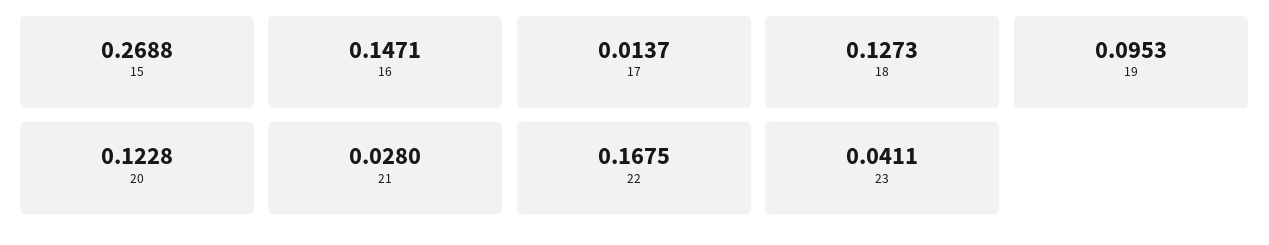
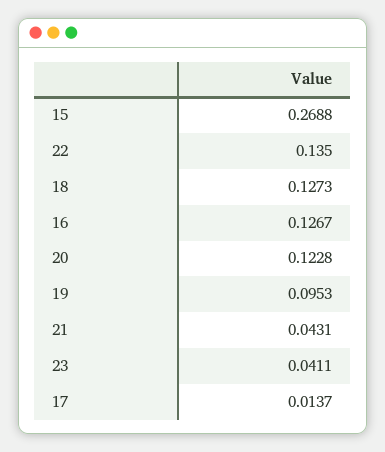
16: 0.1471 -> 0.1267
21: 0.028 -> 0.0431
22: 0.1675 -> 0.135

